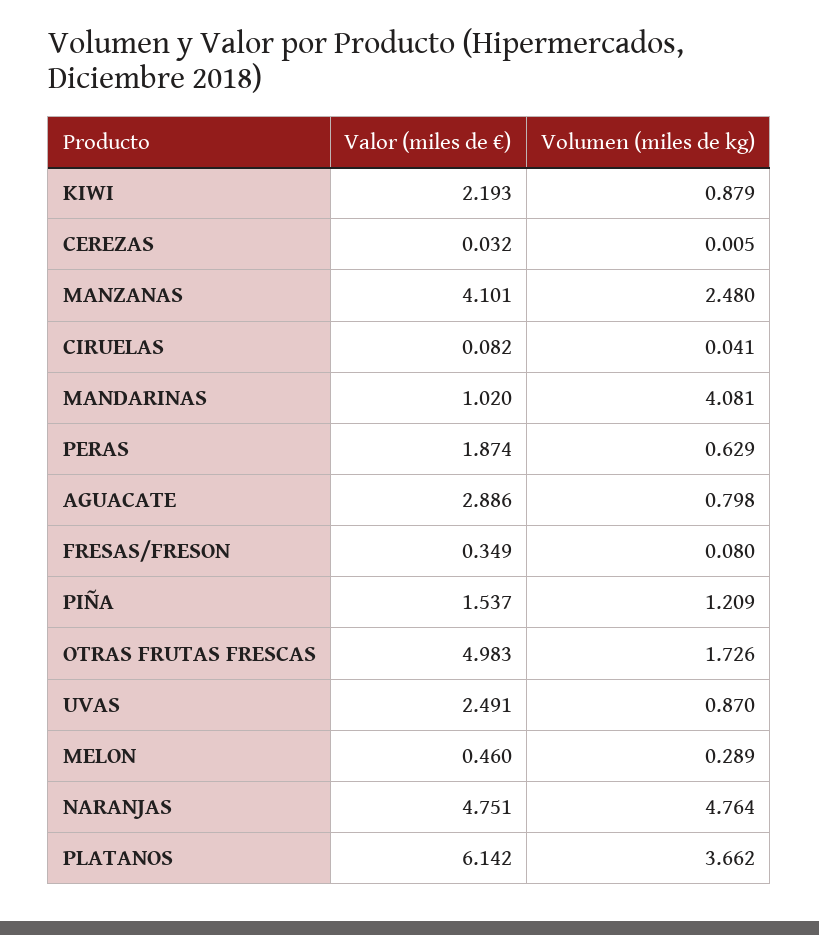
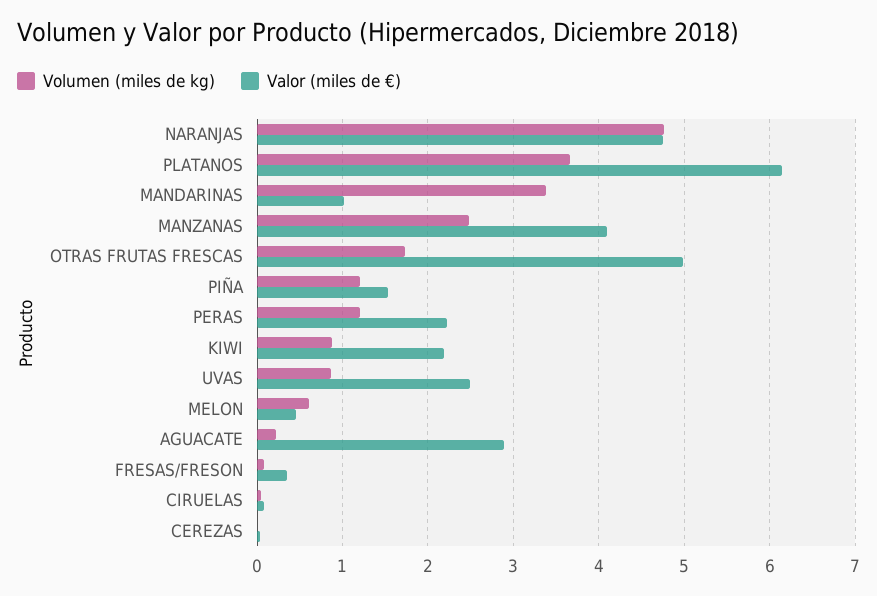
Volumen (miles de kg), MANDARINAS: 4.081 -> 3.4
Valor (miles de €), PERAS: 1.874 -> 2.2
Volumen (miles de kg), PERAS: 0.629 -> 1.2
Volumen (miles de kg), AGUACATE: 0.798 -> 0.2
Volumen (miles de kg), MELON: 0.289 -> 0.6

